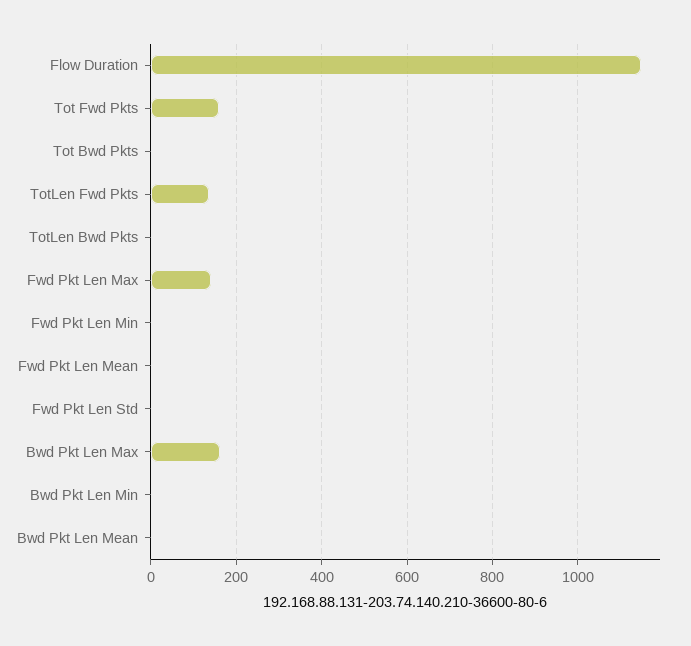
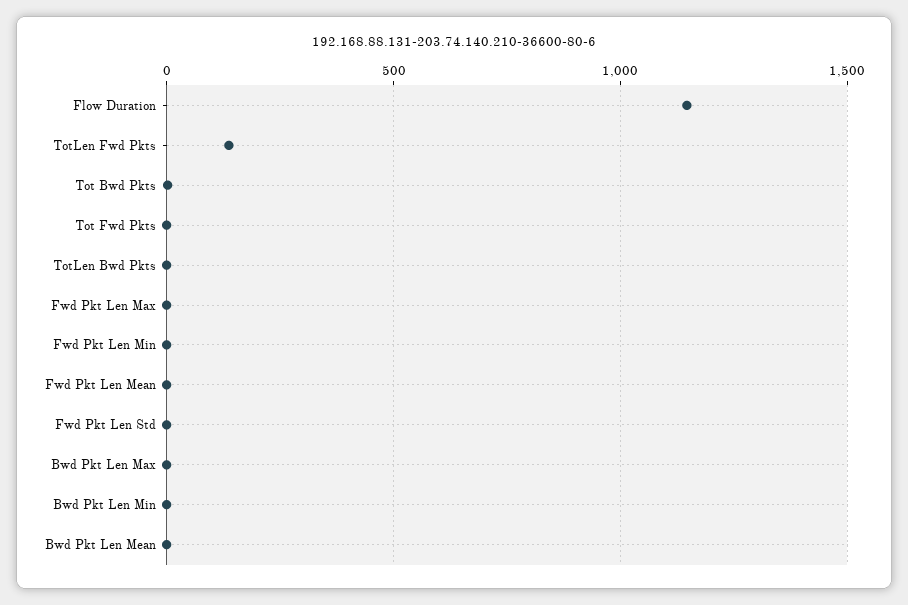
Tot Fwd Pkts: 160 -> 0
Fwd Pkt Len Max: 140 -> 0
Bwd Pkt Len Max: 160 -> 0

